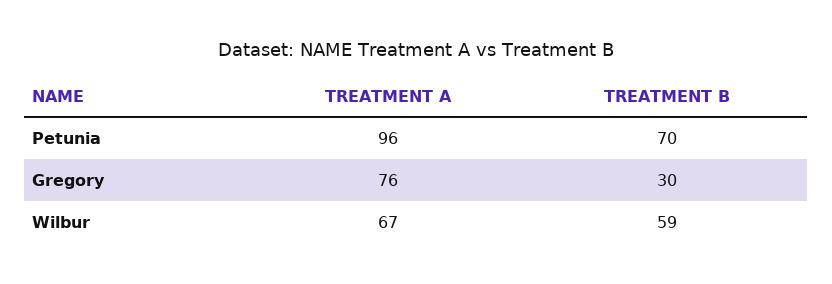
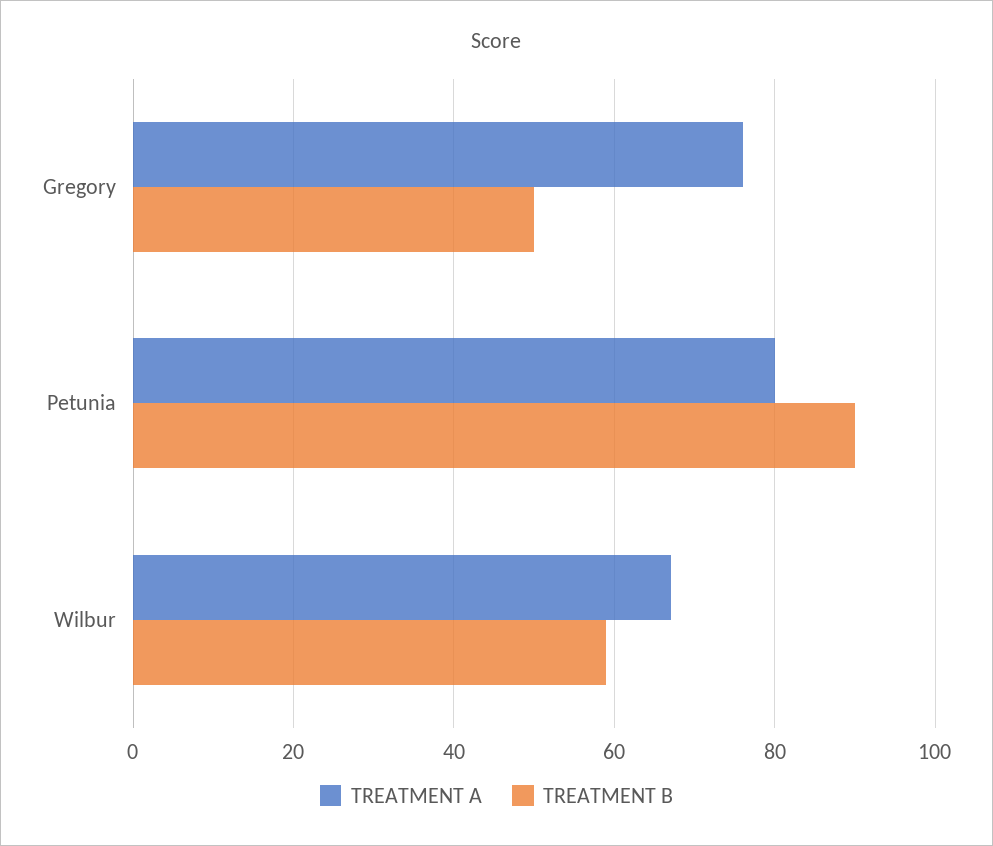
TREATMENT A, Petunia: 96 -> 80
TREATMENT B, Petunia: 70 -> 90
TREATMENT B, Gregory: 30 -> 50

